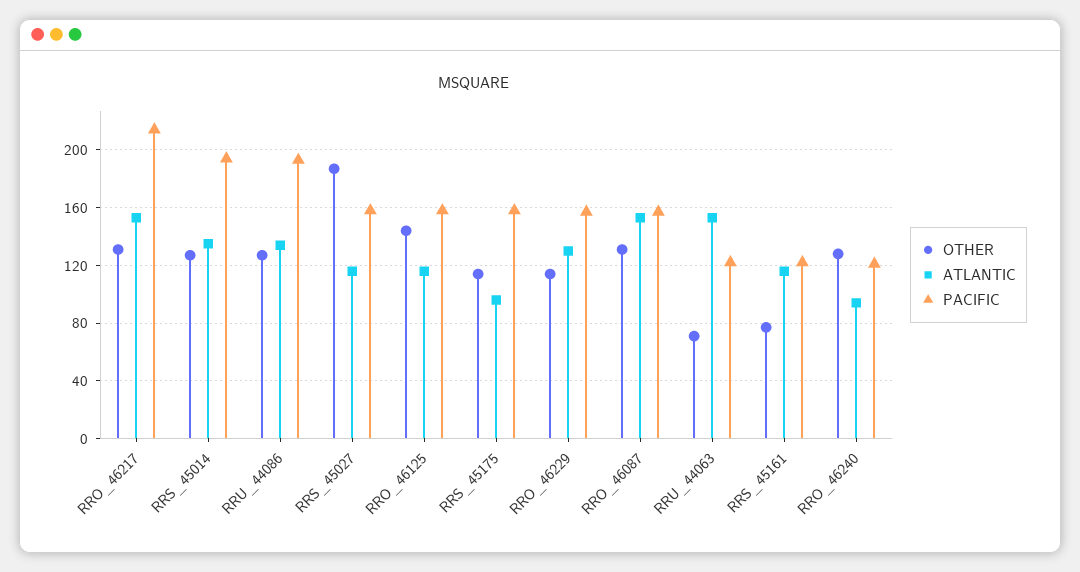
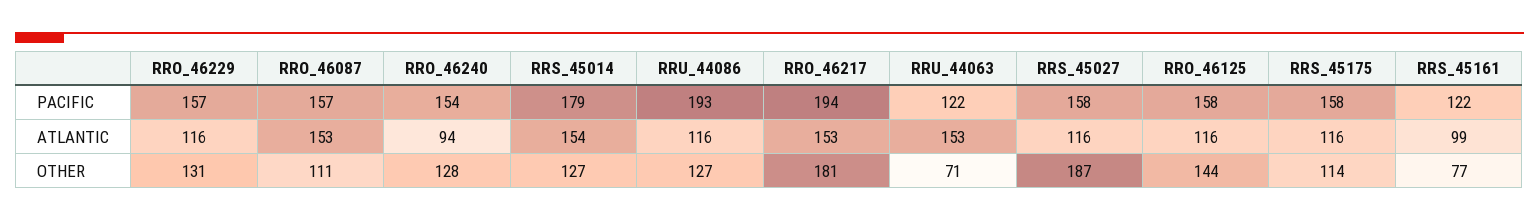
OTHER, RRO_46217: 130 -> 181
PACIFIC, RRO_46217: 215 -> 194
ATLANTIC, RRS_45014: 135 -> 154
PACIFIC, RRS_45014: 195 -> 179
ATLANTIC, RRU_44086: 135 -> 116
ATLANTIC, RRS_45175: 95 -> 116
OTHER, RRO_46229: 115 -> 131
ATLANTIC, RRO_46229: 130 -> 116
OTHER, RRO_46087: 130 -> 111
ATLANTIC, RRS_45161: 115 -> 99
PACIFIC, RRO_46240: 120 -> 154

